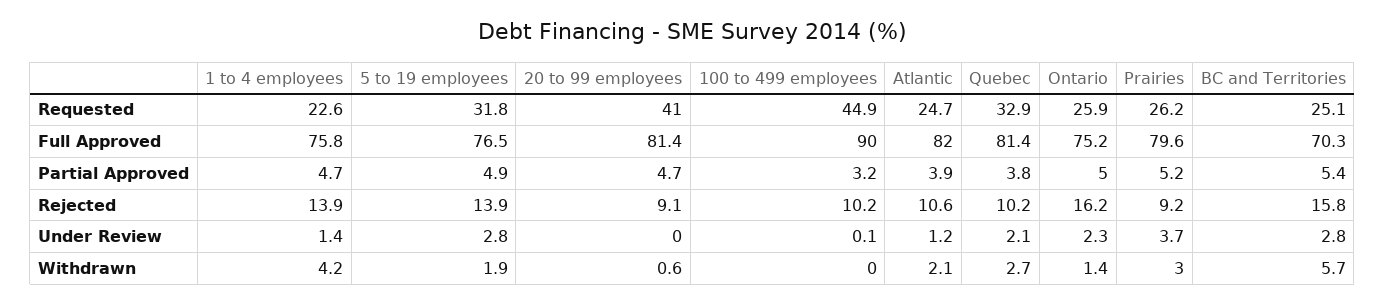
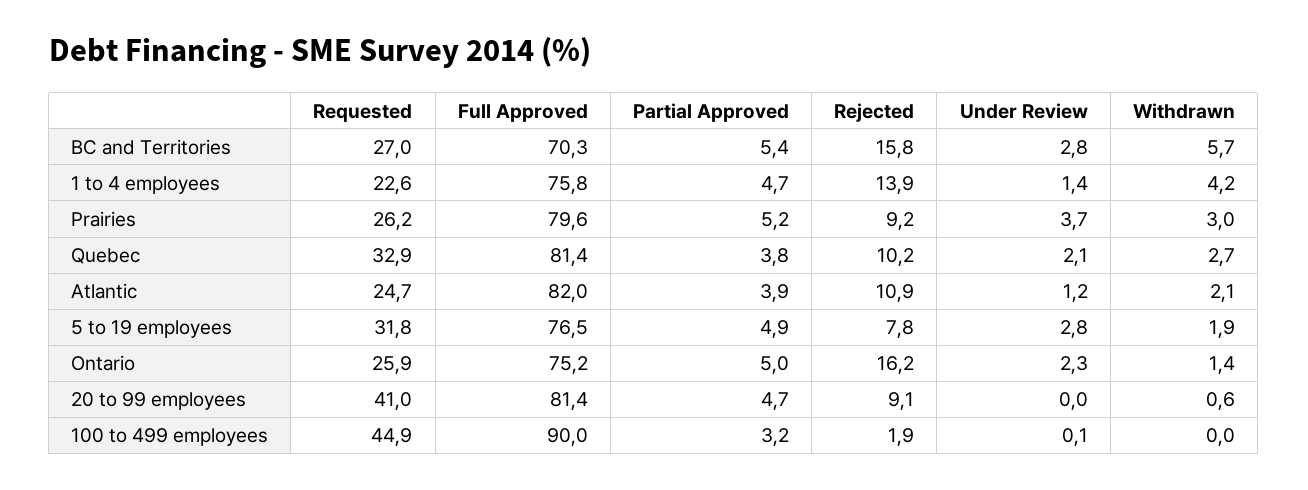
BC and Territories, Requested: 25.1 -> 27
5 to 19 employees, Rejected: 13.9 -> 7.8
100 to 499 employees, Rejected: 10.2 -> 1.9
Atlantic, Rejected: 10.6 -> 10.9

